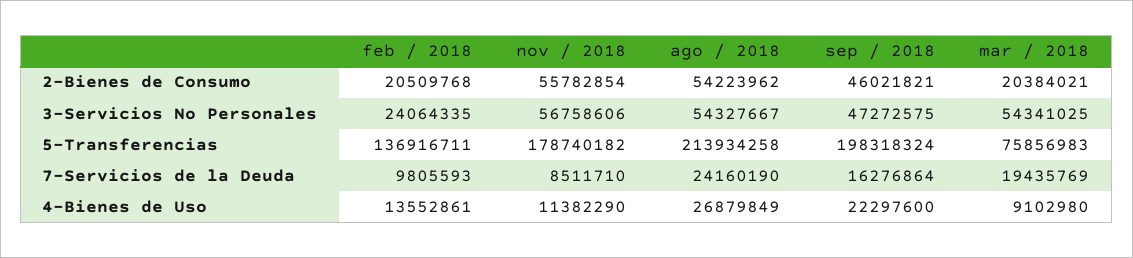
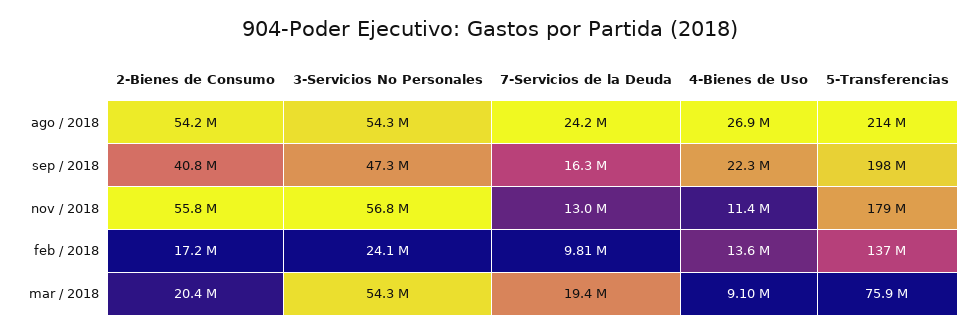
feb / 2018, 2-Bienes de Consumo: 20509768 -> 17200000
sep / 2018, 2-Bienes de Consumo: 46021821 -> 40800000
nov / 2018, 7-Servicios de la Deuda: 8511710 -> 13000000

